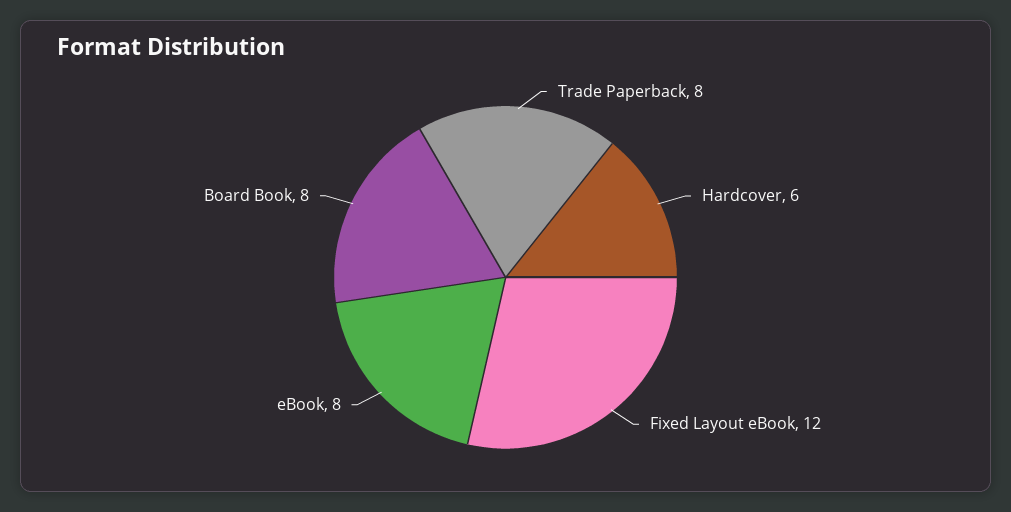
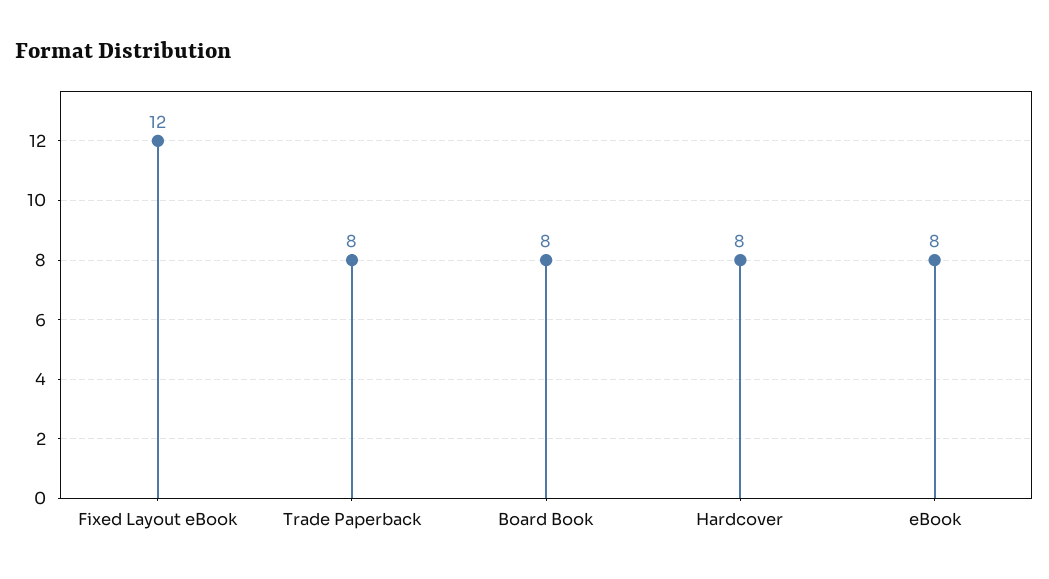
Hardcover: 6 -> 8

